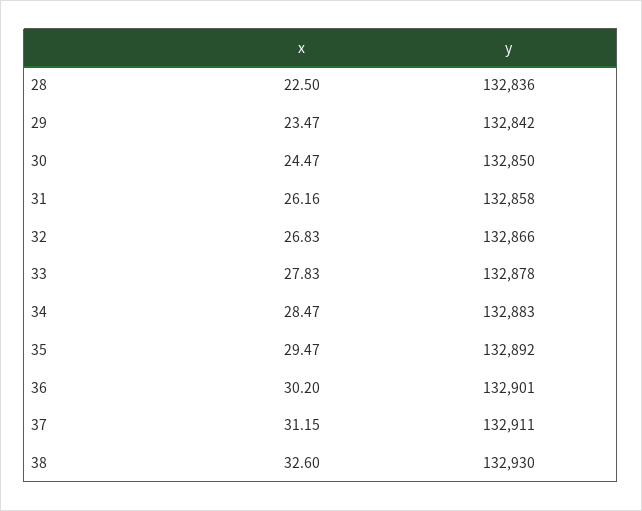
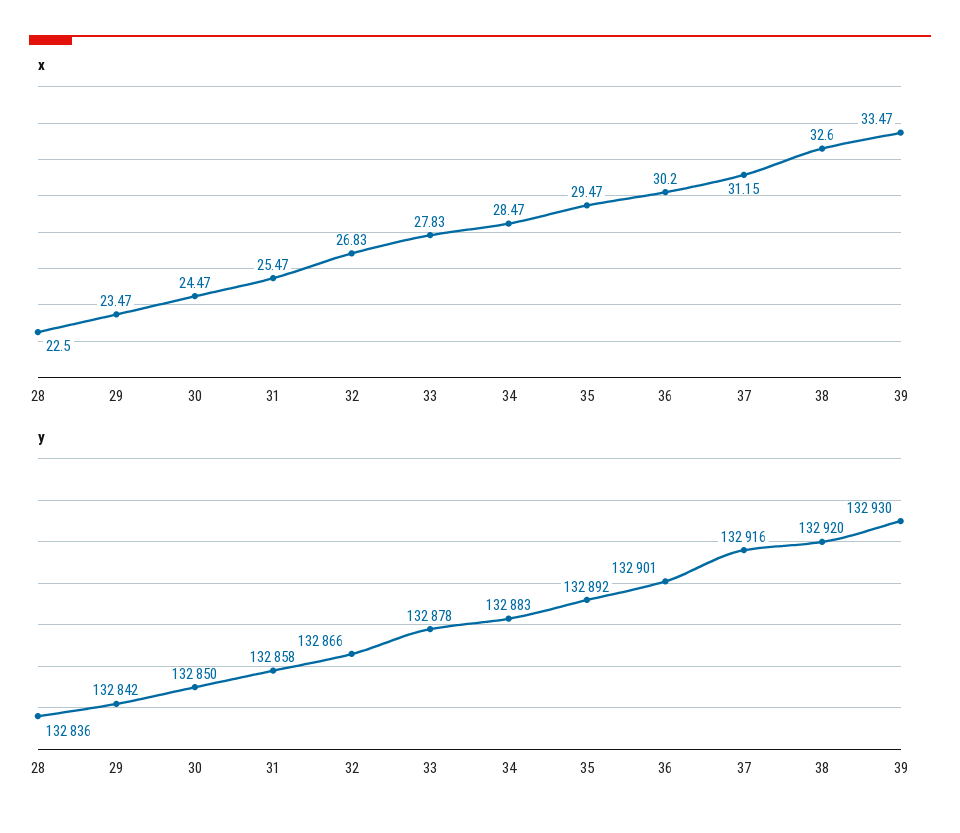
x, 31: 26.16 -> 25.47
y, 37: 132911 -> 132916
y, 38: 132930 -> 132920
x, 39: none -> 33.47
y, 39: none -> 132930

